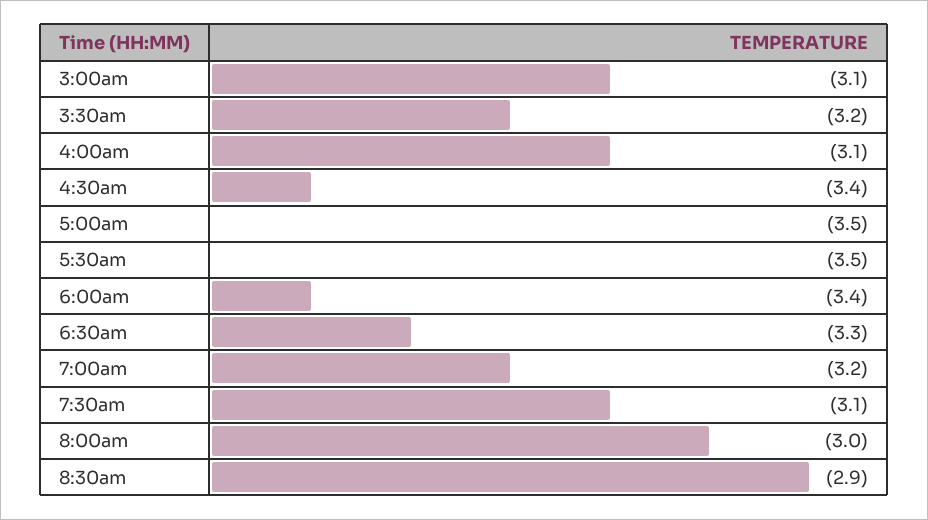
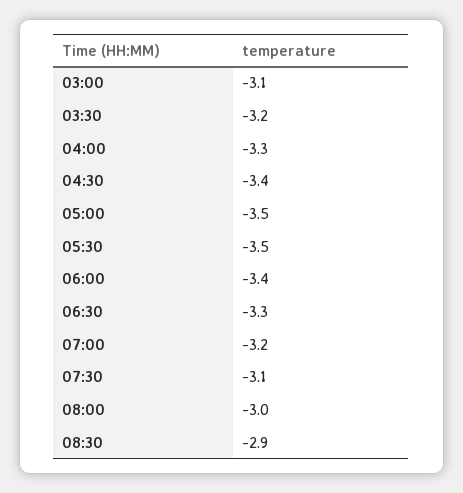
4:00am: -3.1 -> -3.3

